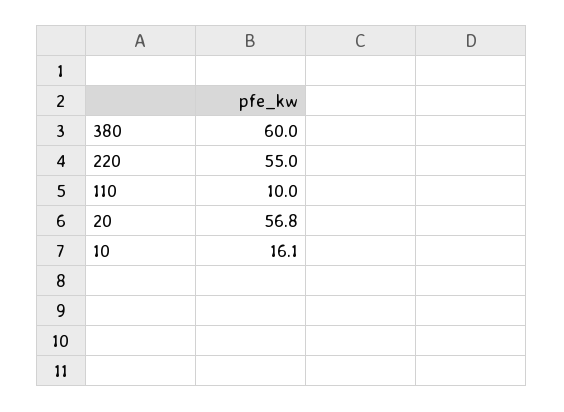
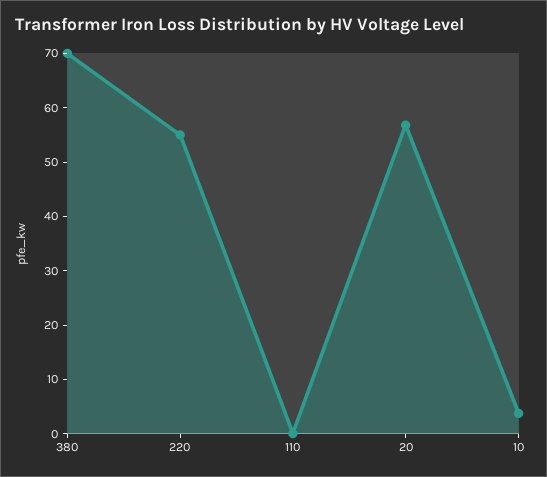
380: 60 -> 70
110: 10 -> 0
10: 16.1 -> 4

